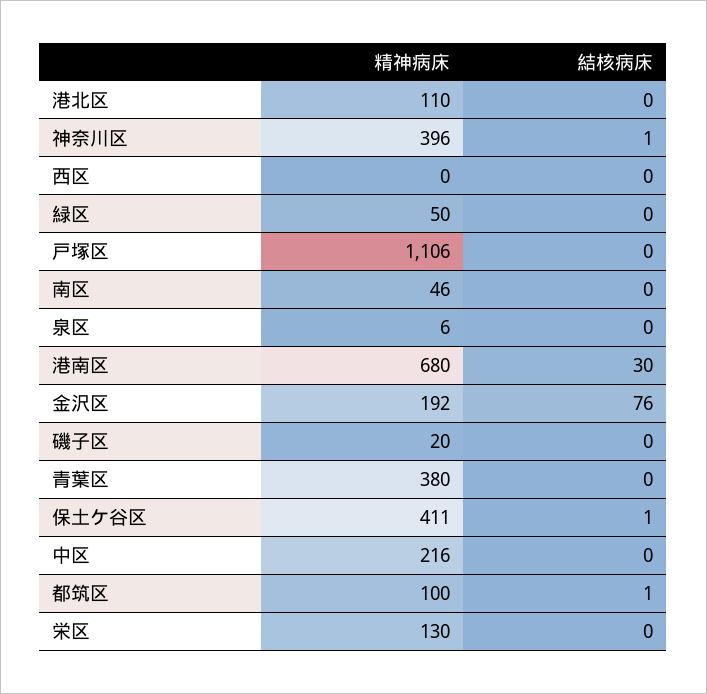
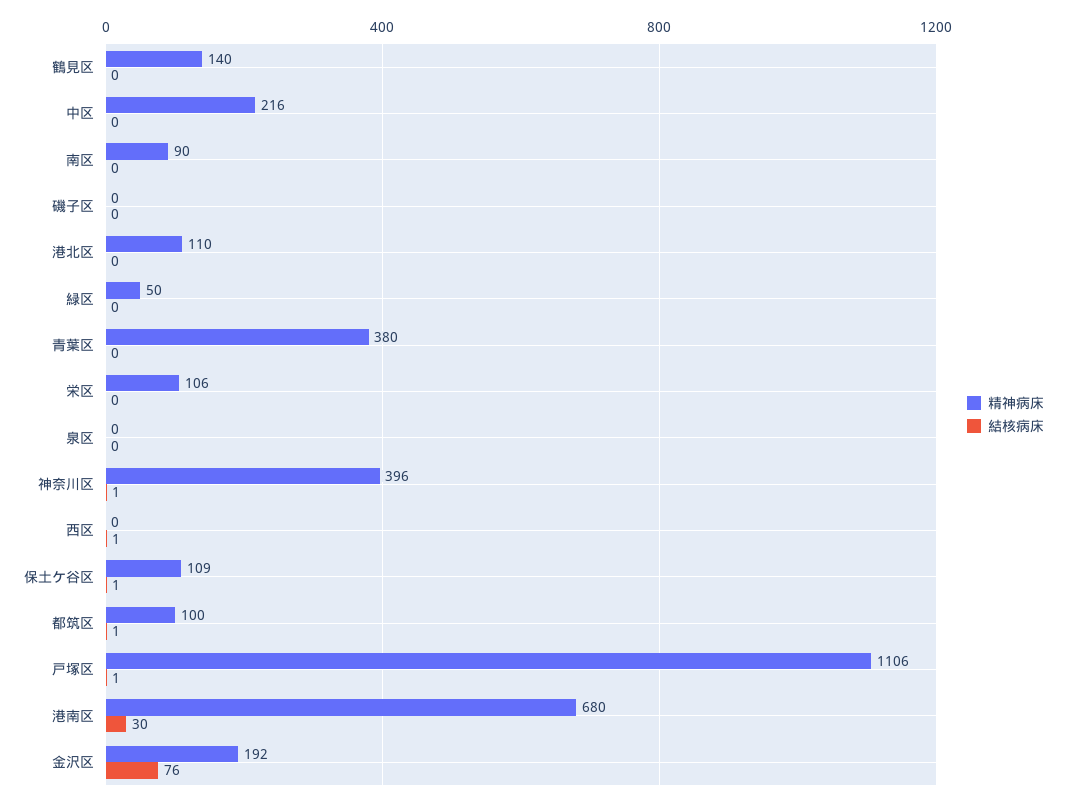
結核病床, 西区: 0 -> 1
結核病床, 戸塚区: 0 -> 1
精神病床, 南区: 46 -> 90
精神病床, 泉区: 6 -> 0
精神病床, 磯子区: 20 -> 0
精神病床, 保土ケ谷区: 411 -> 109
精神病床, 栄区: 130 -> 106
精神病床, 鶴見区: none -> 140
結核病床, 鶴見区: none -> 0

